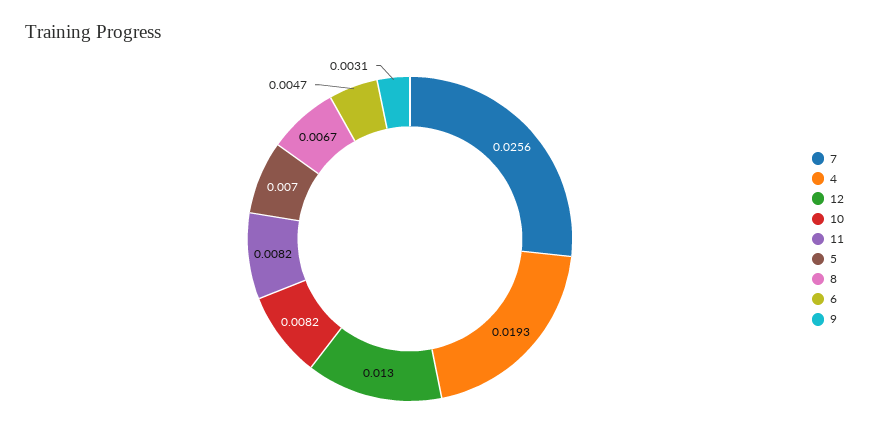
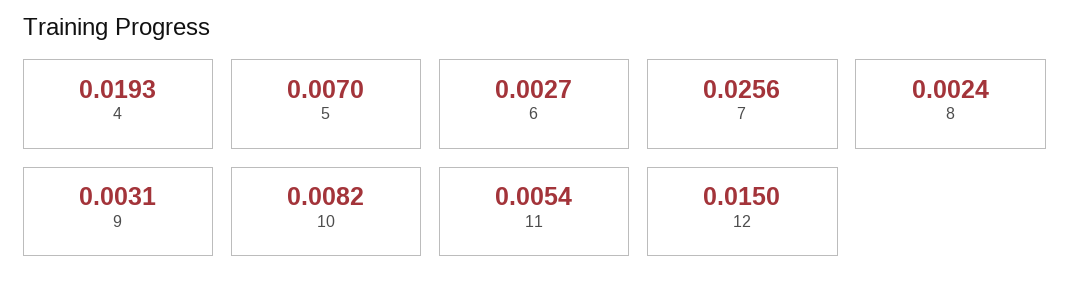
12: 0.013 -> 0.015
11: 0.0082 -> 0.0054
8: 0.0067 -> 0.0024
6: 0.0047 -> 0.0027

